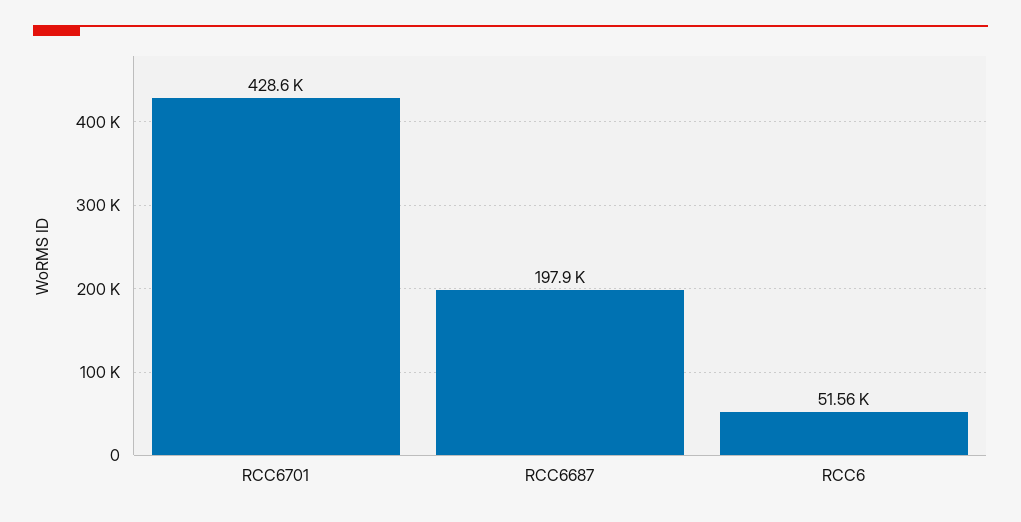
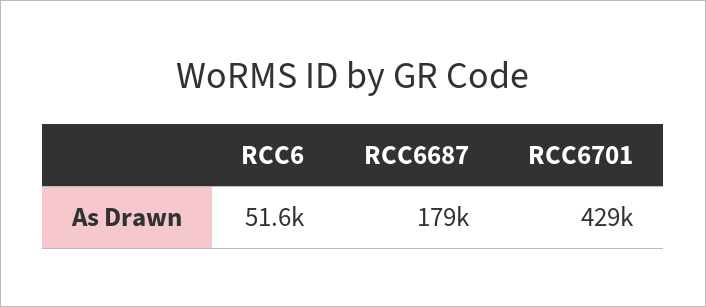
RCC6687: 197900 -> 179000

